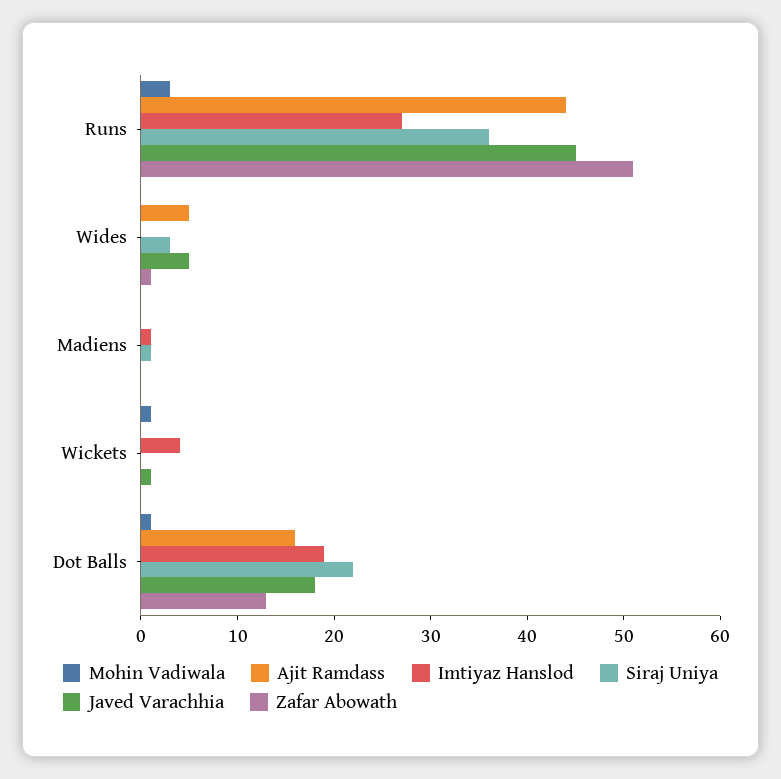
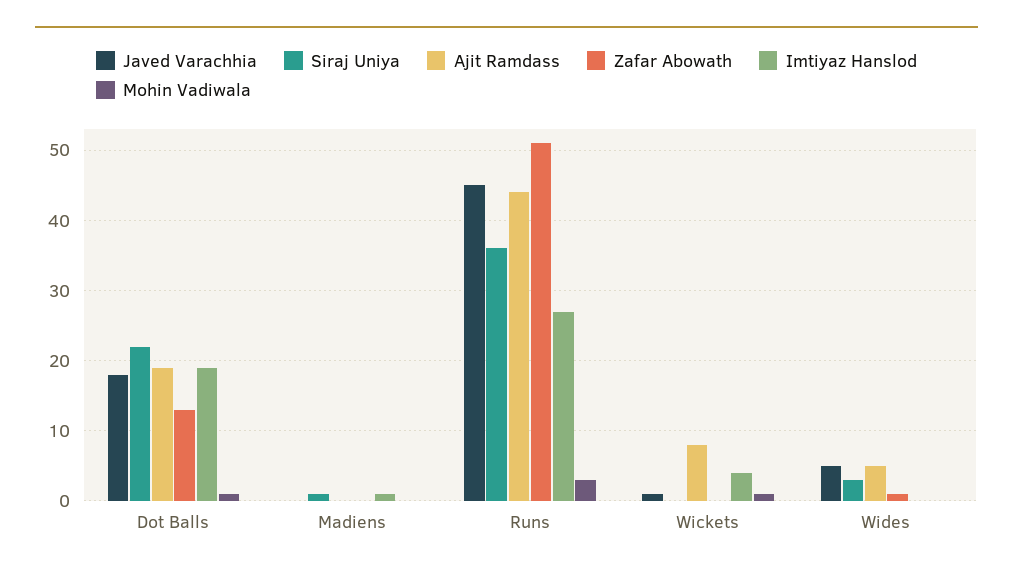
Ajit Ramdass, Wickets: 0 -> 8
Ajit Ramdass, Dot Balls: 16 -> 19

